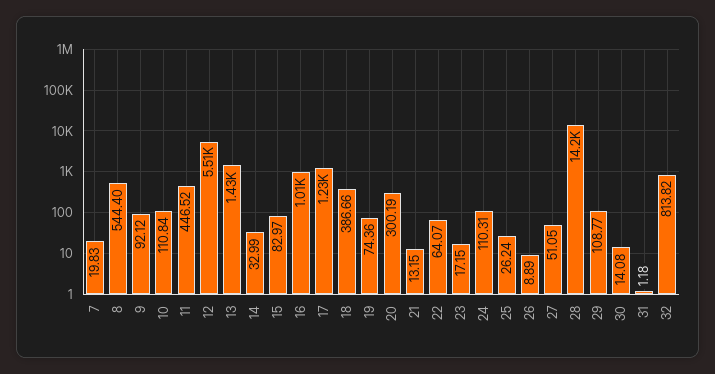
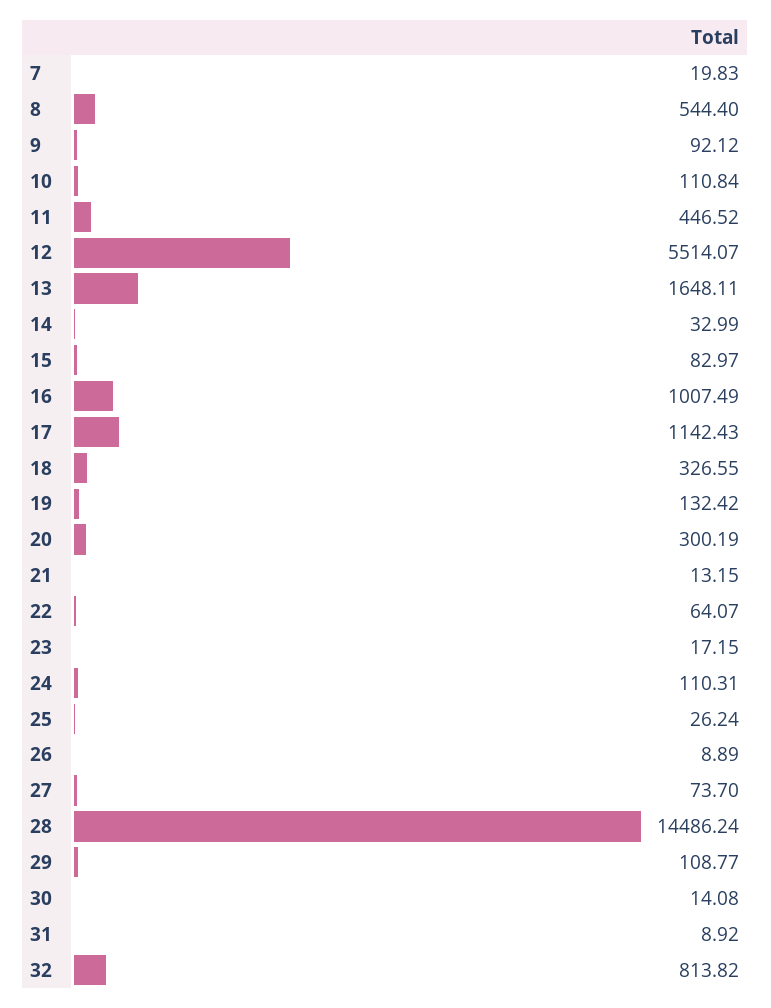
13: 1430 -> 1648.11
17: 1230 -> 1142.43
18: 386.66 -> 326.55
19: 74.36 -> 132.42
27: 51.05 -> 73.7
28: 14200 -> 14486.24
31: 1.18 -> 8.92

